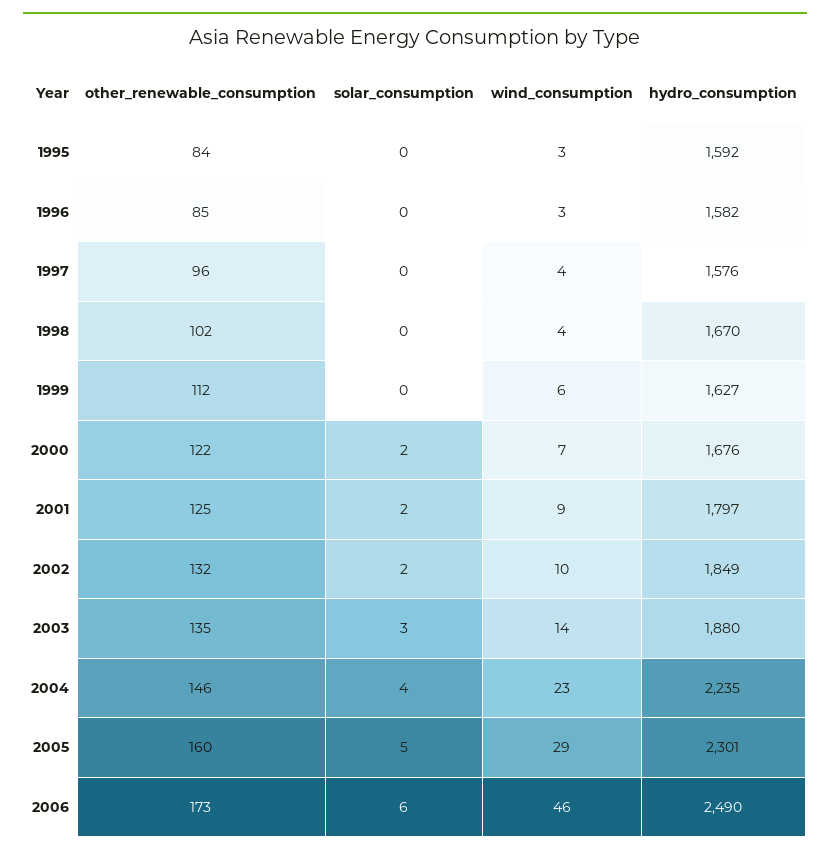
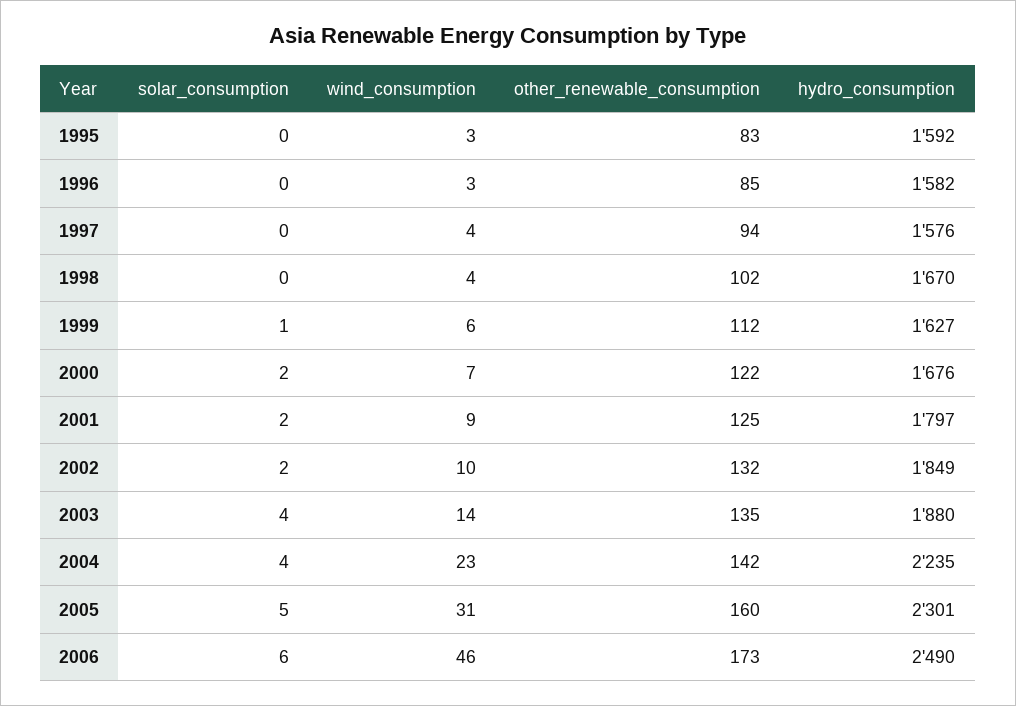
other_renewable_consumption, 1995: 84 -> 83
other_renewable_consumption, 1997: 96 -> 94
solar_consumption, 1999: 0 -> 1
solar_consumption, 2003: 3 -> 4
other_renewable_consumption, 2004: 146 -> 142
wind_consumption, 2005: 29 -> 31

